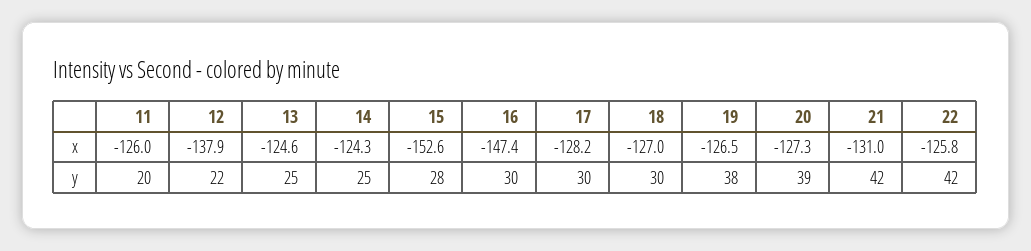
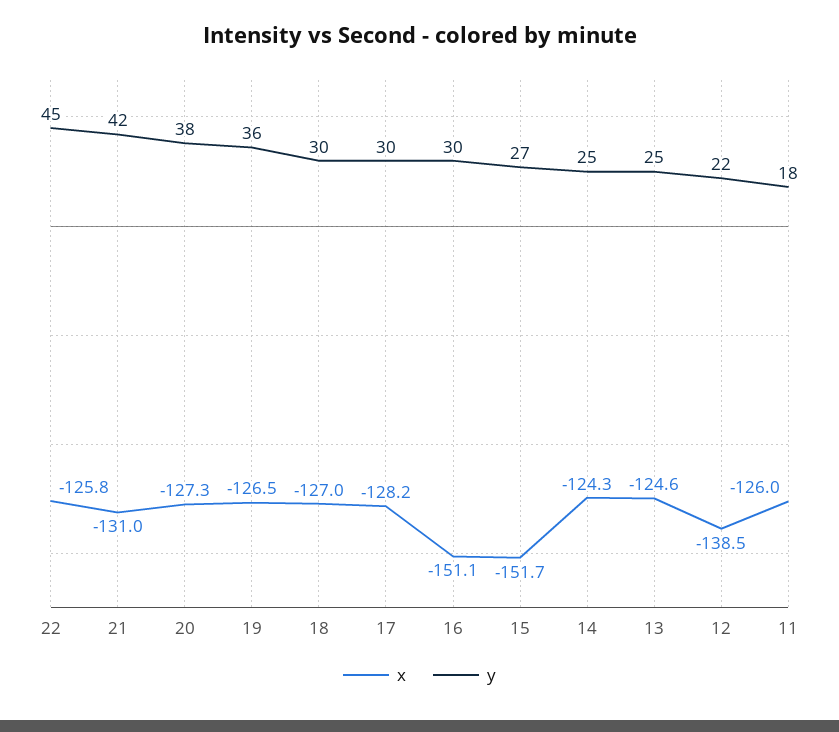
x, 12: -137.9 -> -138.5
x, 15: -152.6 -> -151.7
x, 16: -147.4 -> -151.1
y, 11: 20 -> 18
y, 15: 28 -> 27
y, 19: 38 -> 36
y, 20: 39 -> 38
y, 22: 42 -> 45

